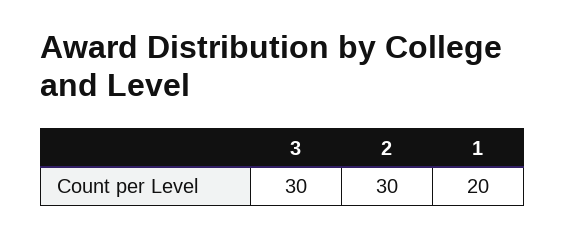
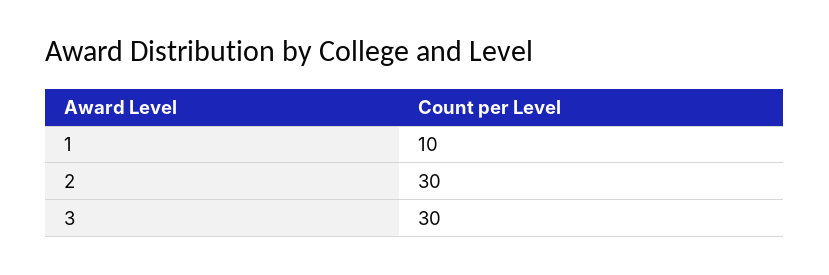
1: 20 -> 10

